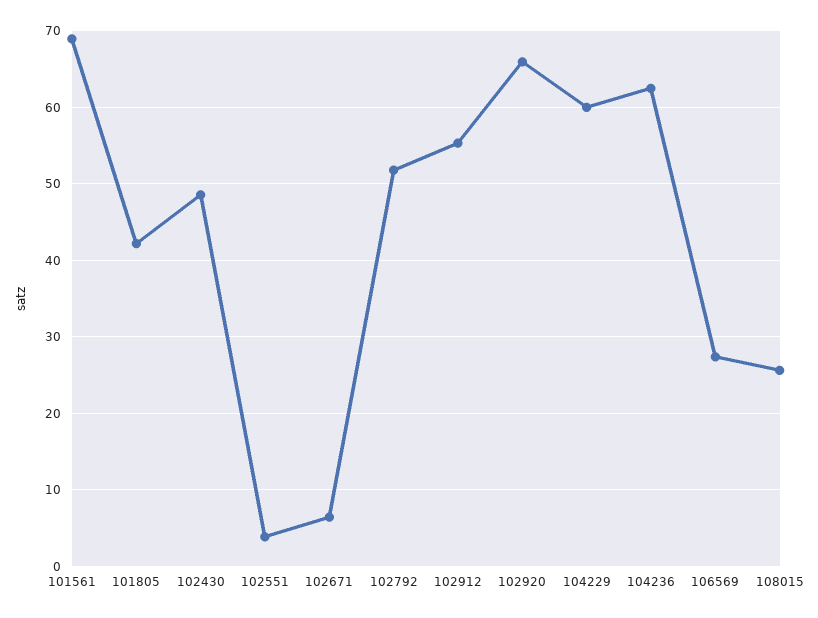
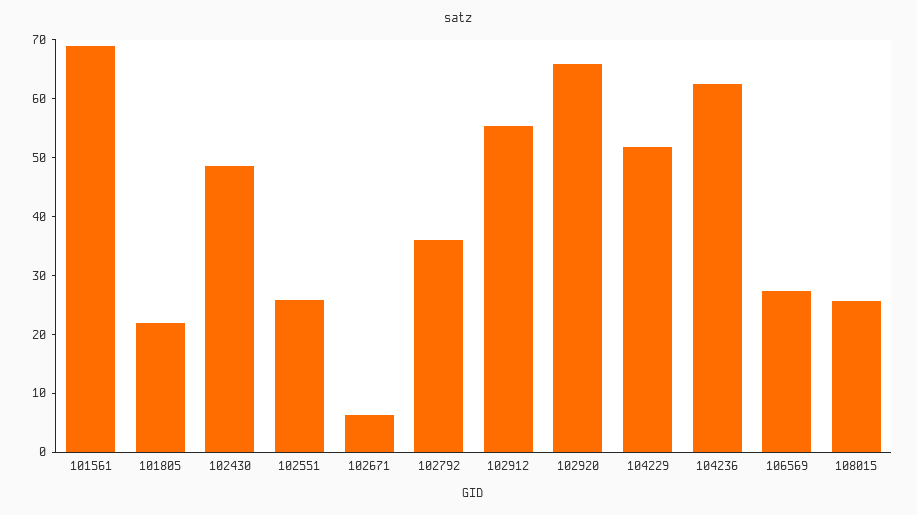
101805: 42 -> 22
102551: 4 -> 26
102792: 52 -> 36
104229: 60 -> 52

